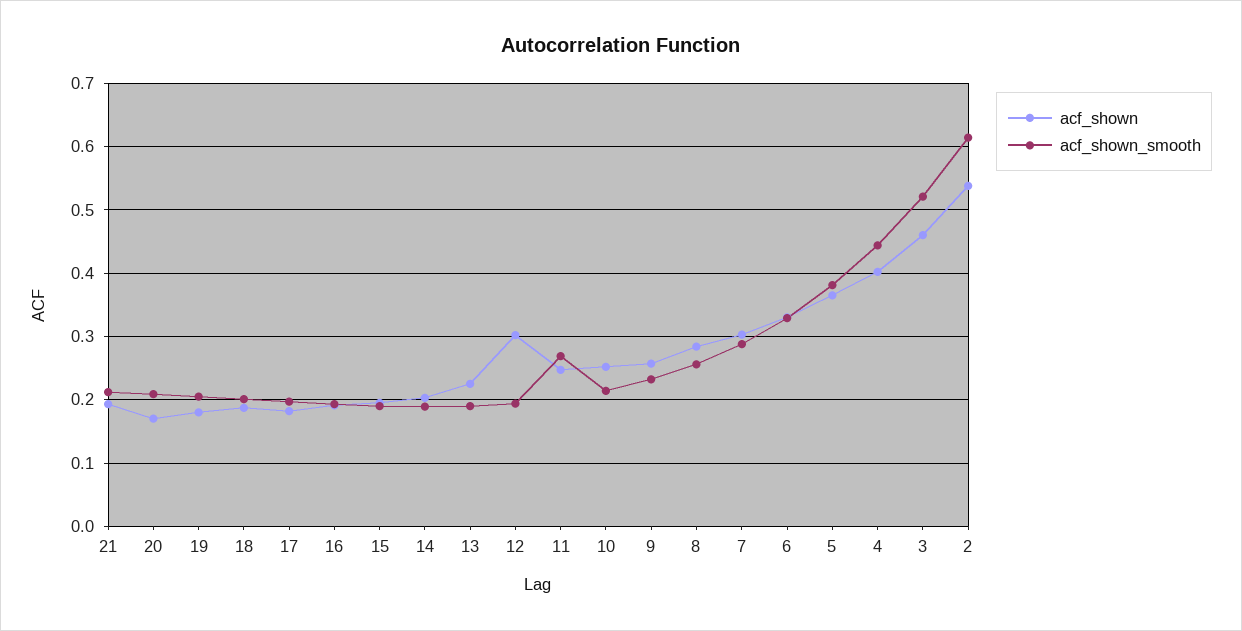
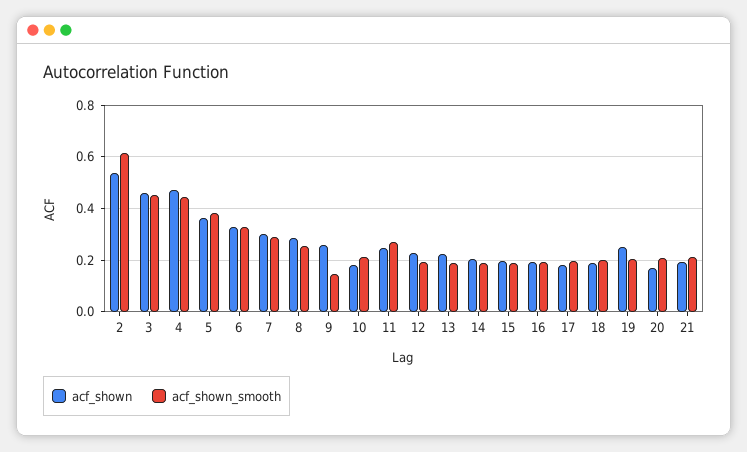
acf_shown, 19: 0.18 -> 0.25
acf_shown, 12: 0.3 -> 0.225
acf_shown, 10: 0.25 -> 0.175
acf_shown_smooth, 9: 0.23 -> 0.15
acf_shown, 4: 0.4 -> 0.475
acf_shown_smooth, 3: 0.52 -> 0.45

